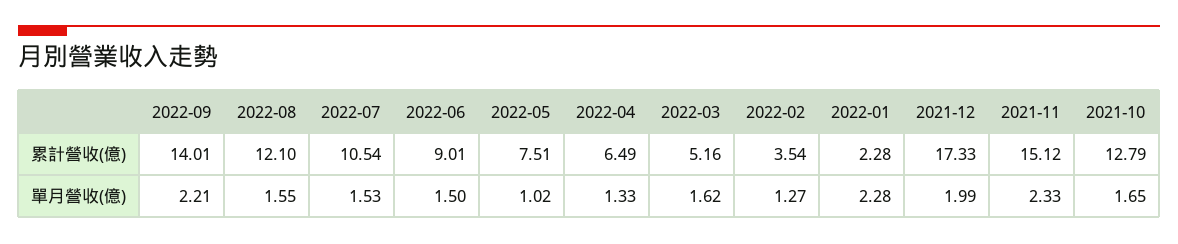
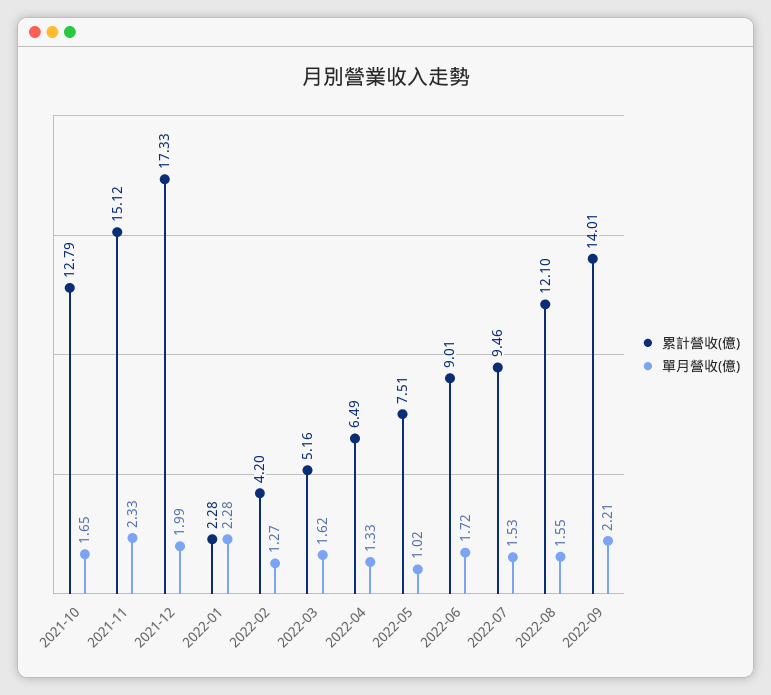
累計營收(億), 2022-07: 10.54 -> 9.46
累計營收(億), 2022-02: 3.54 -> 4.2
單月營收(億), 2022-06: 1.5 -> 1.72

